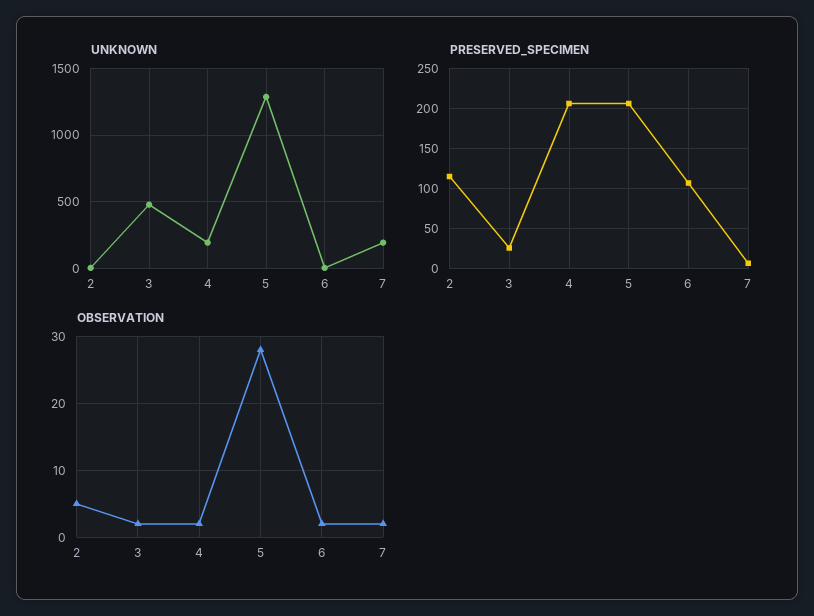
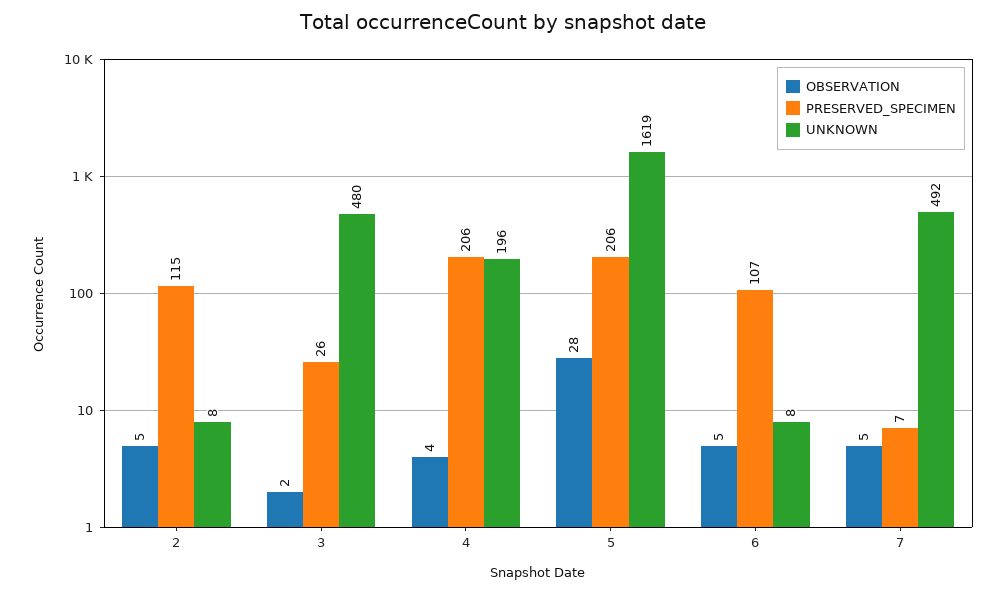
UNKNOWN, 5: 1300 -> 1619
UNKNOWN, 7: 200 -> 492
OBSERVATION, 4: 2 -> 4
OBSERVATION, 6: 2 -> 5
OBSERVATION, 7: 2 -> 5

